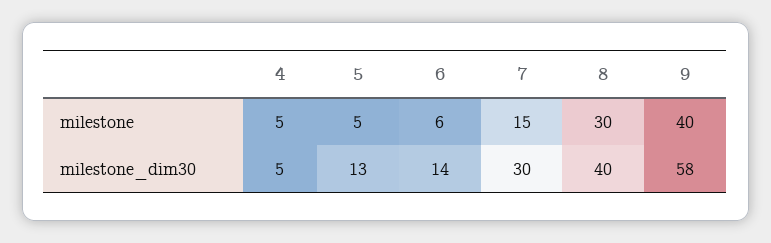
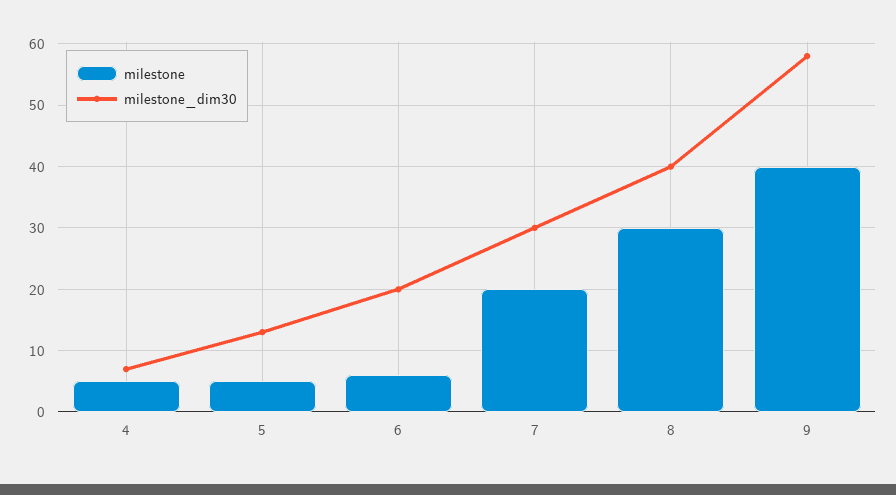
milestone, 7: 15 -> 20
milestone_dim30, 4: 5 -> 7
milestone_dim30, 6: 14 -> 20

